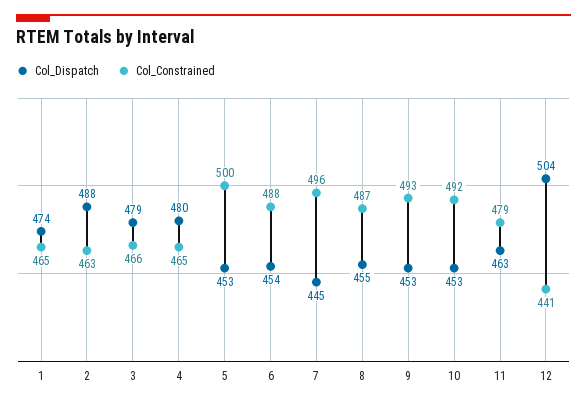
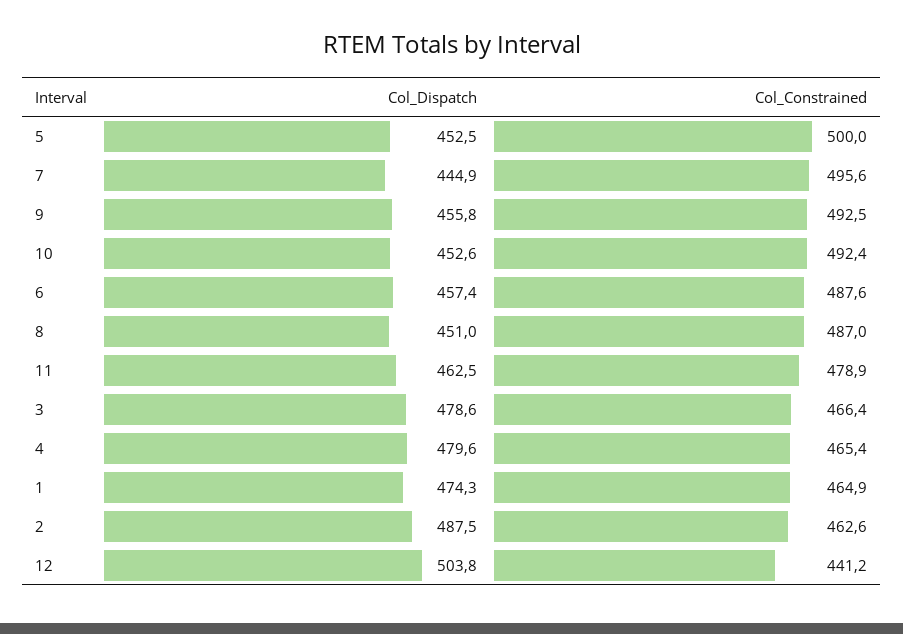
Col_Dispatch, 6: 454 -> 457.4
Col_Dispatch, 8: 455 -> 451
Col_Dispatch, 9: 453 -> 455.8

